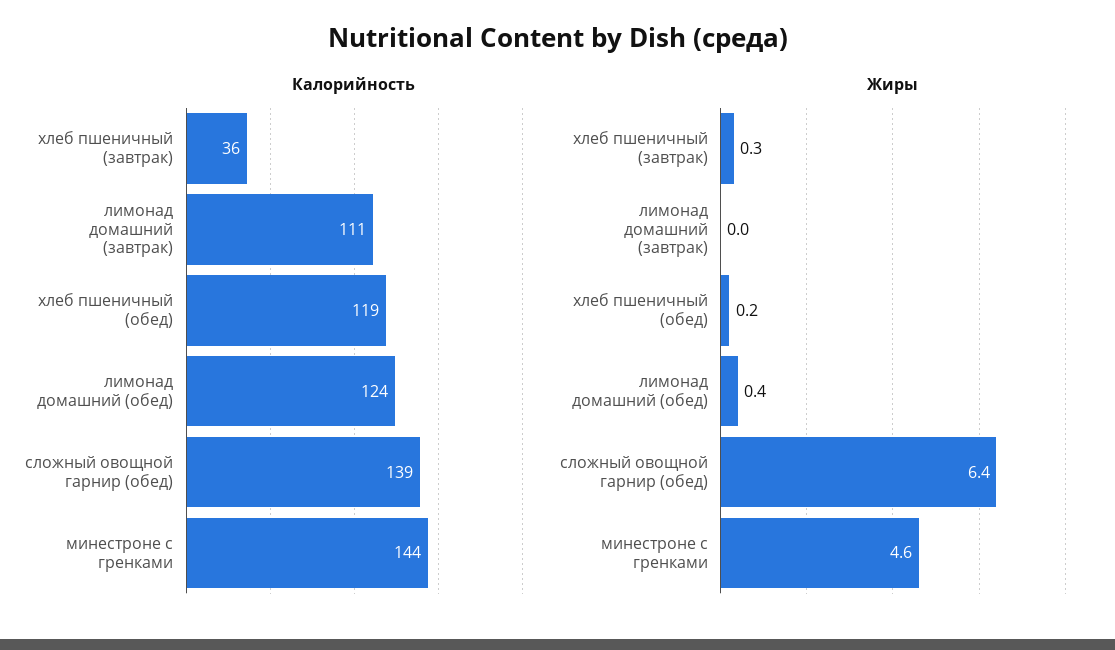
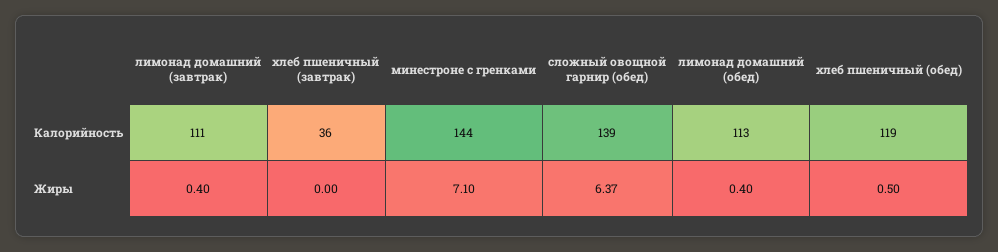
Калорийность, лимонад домашний (обед): 124 -> 113
Жиры, хлеб пшеничный (завтрак): 0.3 -> 0
Жиры, лимонад домашний (завтрак): 0 -> 0.4
Жиры, хлеб пшеничный (обед): 0.2 -> 0.5
Жиры, минестроне с гренками: 4.6 -> 7.1

